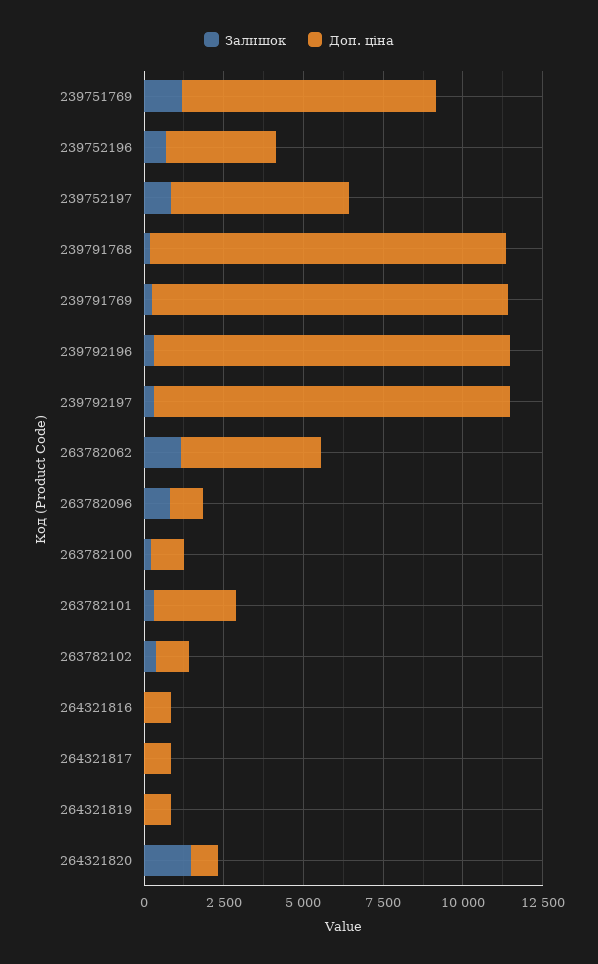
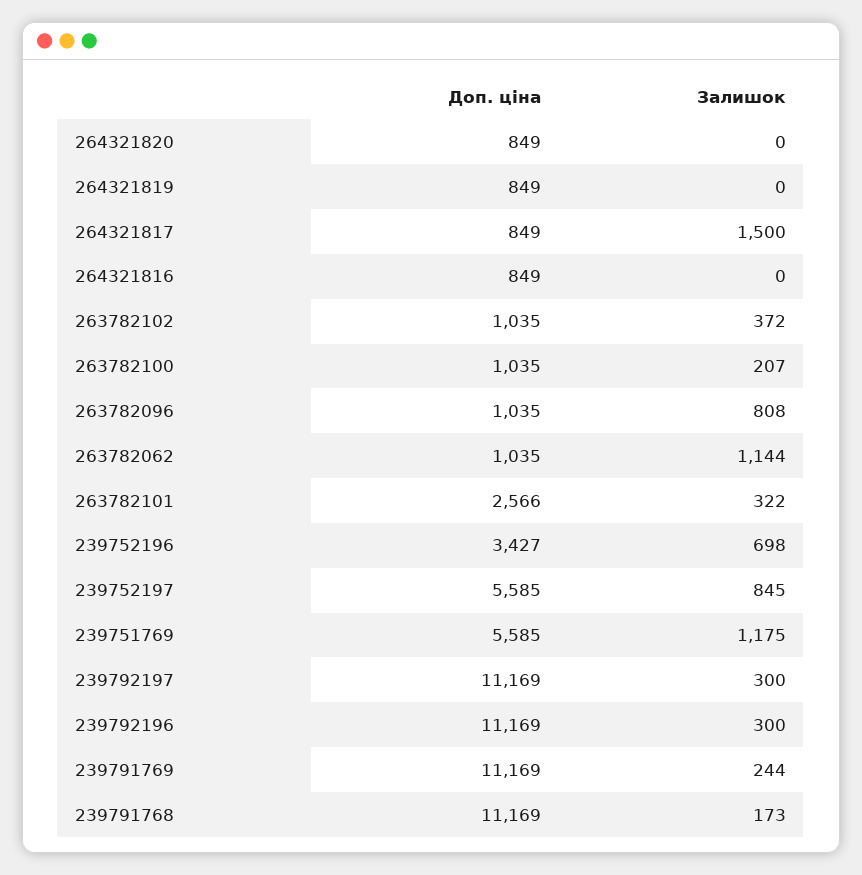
Доп. ціна, 239751769: 8000 -> 5585
Доп. ціна, 263782062: 4500 -> 1035
Залишок, 264321817: 0 -> 1500
Залишок, 264321820: 1500 -> 0

